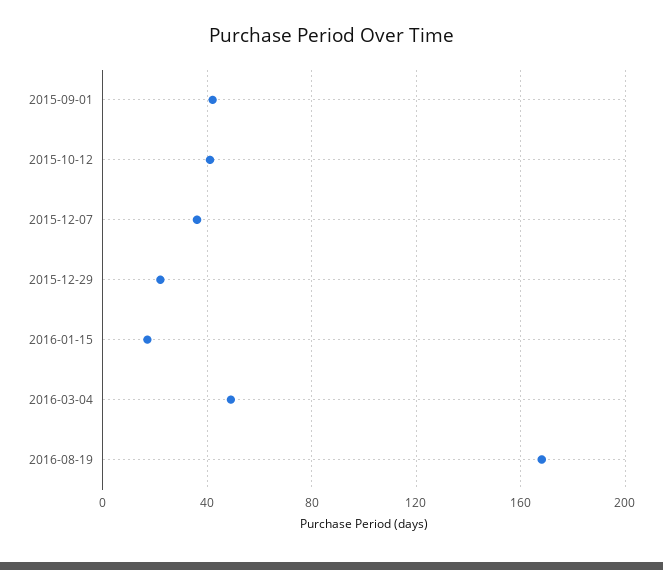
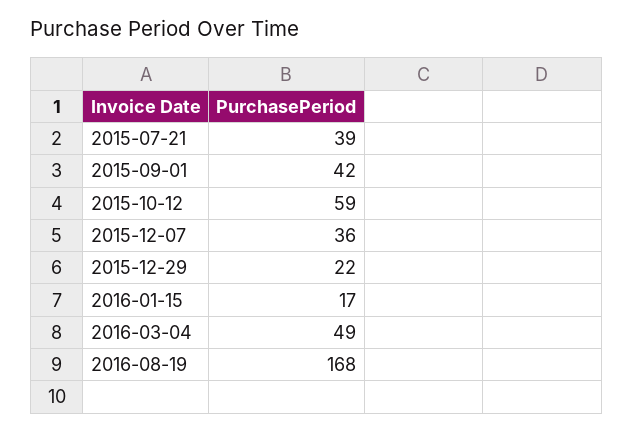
2015-10-12: 40 -> 59
2015-07-21: none -> 39

